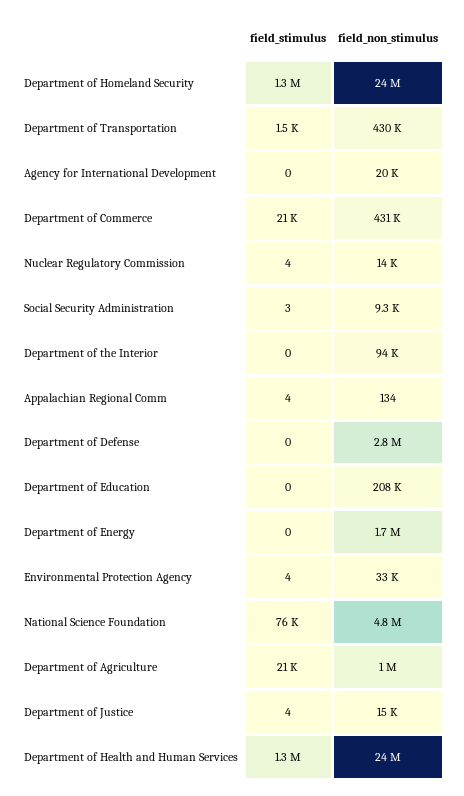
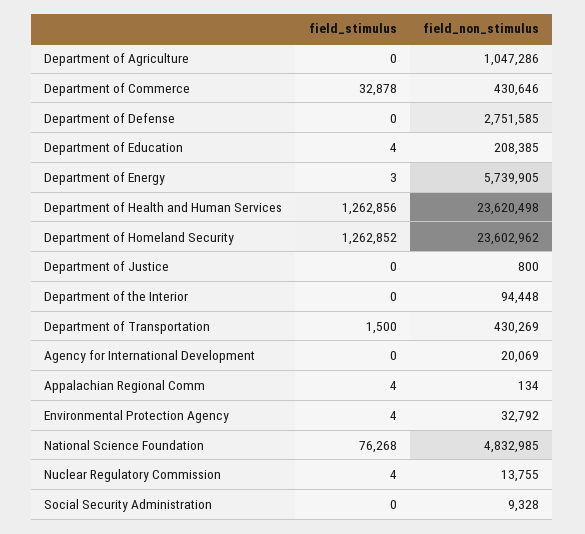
field_stimulus, Department of Commerce: 21000 -> 32878
field_stimulus, Social Security Administration: 3 -> 0
field_stimulus, Department of Education: 0 -> 4
field_stimulus, Department of Energy: 0 -> 3
field_non_stimulus, Department of Energy: 1700000 -> 5739905
field_stimulus, Department of Agriculture: 21000 -> 0
field_stimulus, Department of Justice: 4 -> 0
field_non_stimulus, Department of Justice: 15000 -> 800

